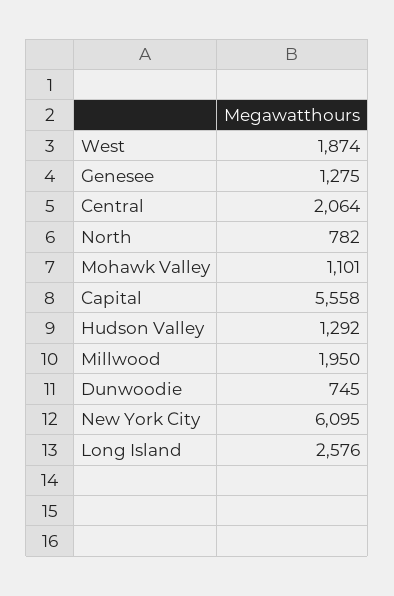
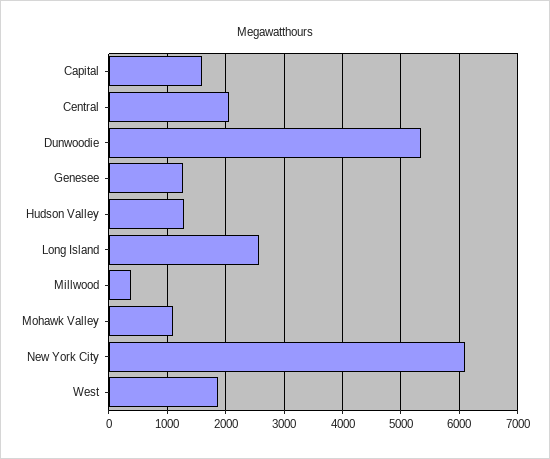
North: 782 -> none
Capital: 5558 -> 1600
Millwood: 1950 -> 400
Dunwoodie: 745 -> 5400

